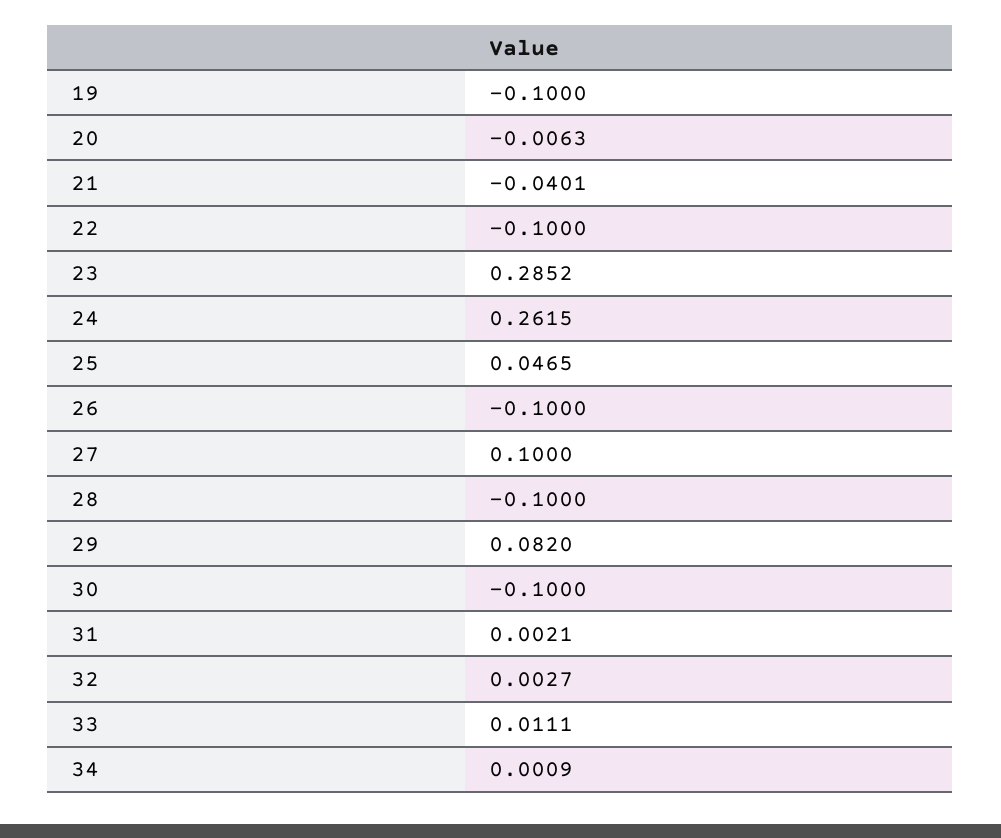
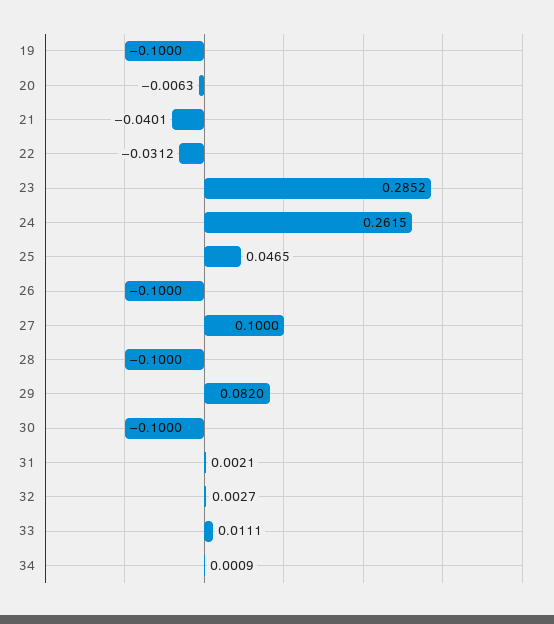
22: -0.1 -> -0.0312

